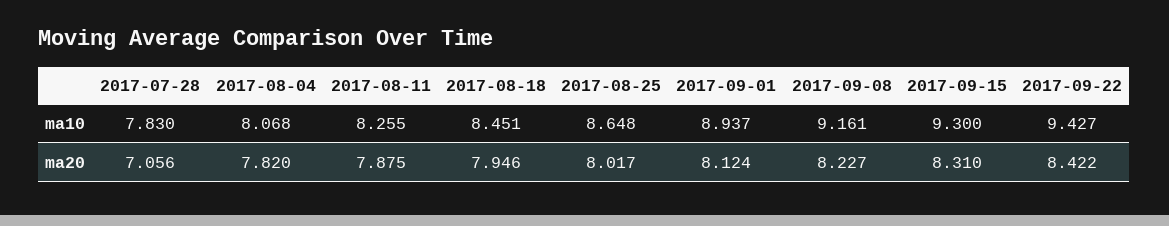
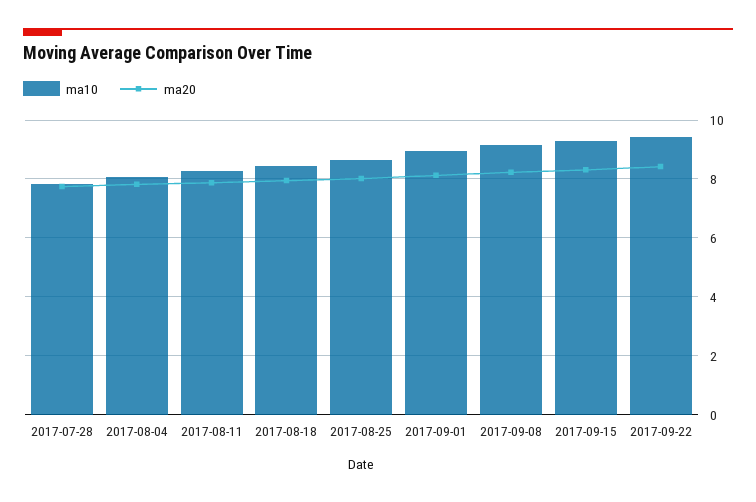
ma20, 2017-07-28: 7.056 -> 7.75

